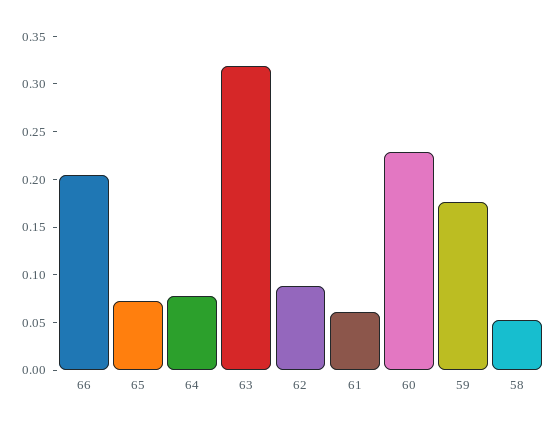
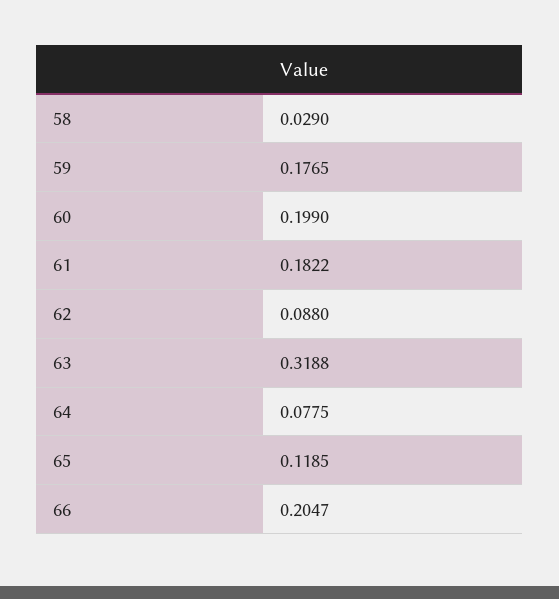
65: 0.07 -> 0.1185
61: 0.06 -> 0.1822
60: 0.23 -> 0.199
58: 0.05 -> 0.029

